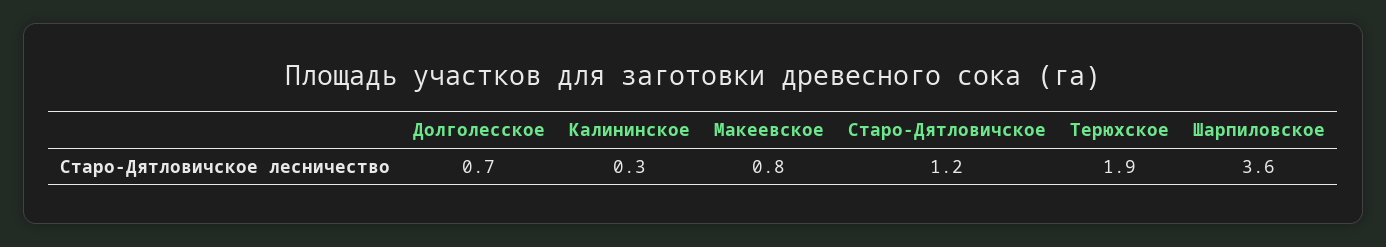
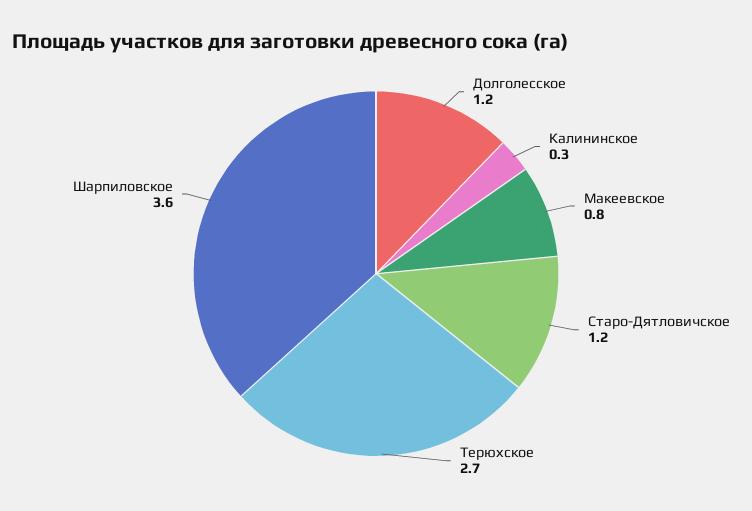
Долголесское: 0.7 -> 1.2
Терюхское: 1.9 -> 2.7

